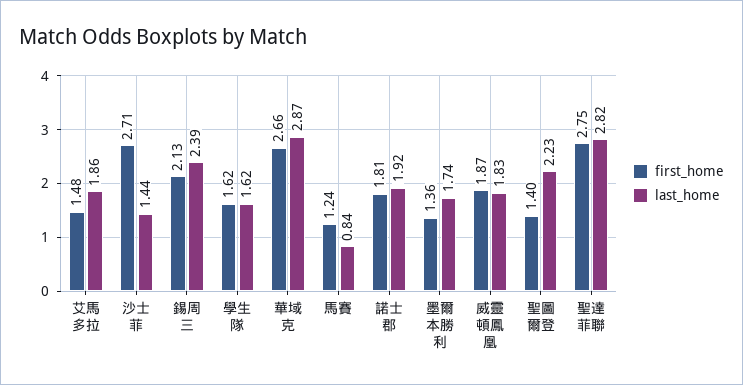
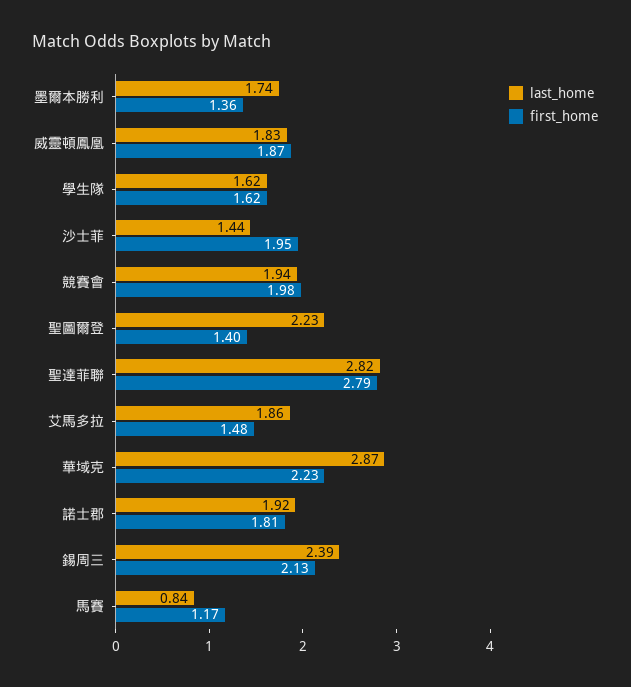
first_home, 沙士菲: 2.71 -> 1.95
first_home, 華域克: 2.66 -> 2.23
first_home, 馬賽: 1.24 -> 1.17
first_home, 聖達菲聯: 2.75 -> 2.79
last_home, 競賽會: none -> 1.94
first_home, 競賽會: none -> 1.98

